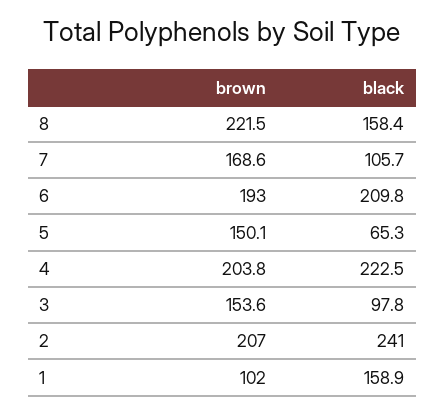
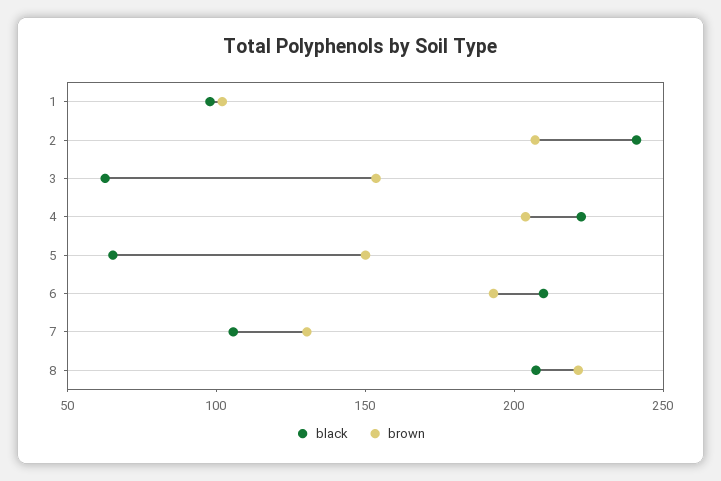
black, 8: 158.4 -> 210
brown, 7: 168.6 -> 130
black, 3: 97.8 -> 60
black, 1: 158.9 -> 100

